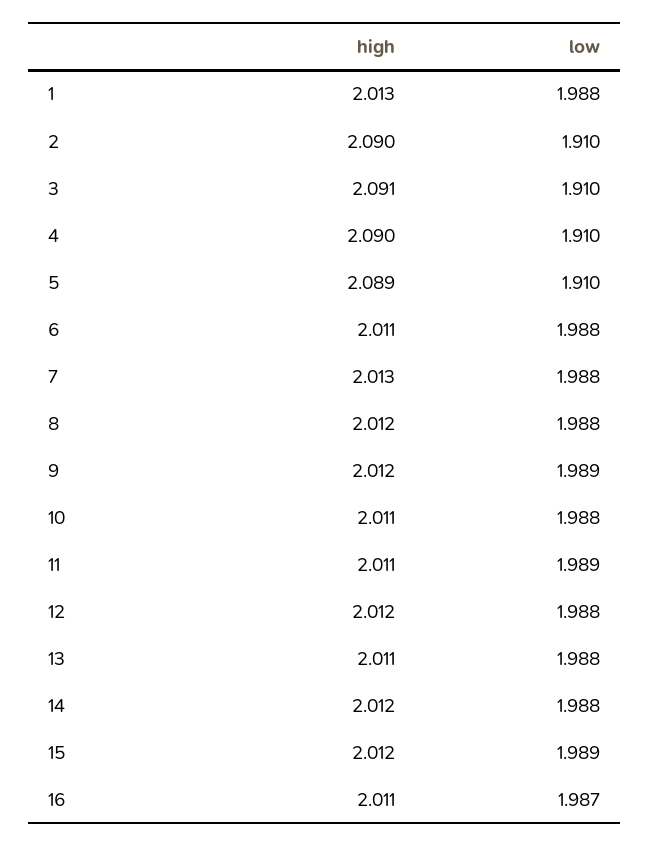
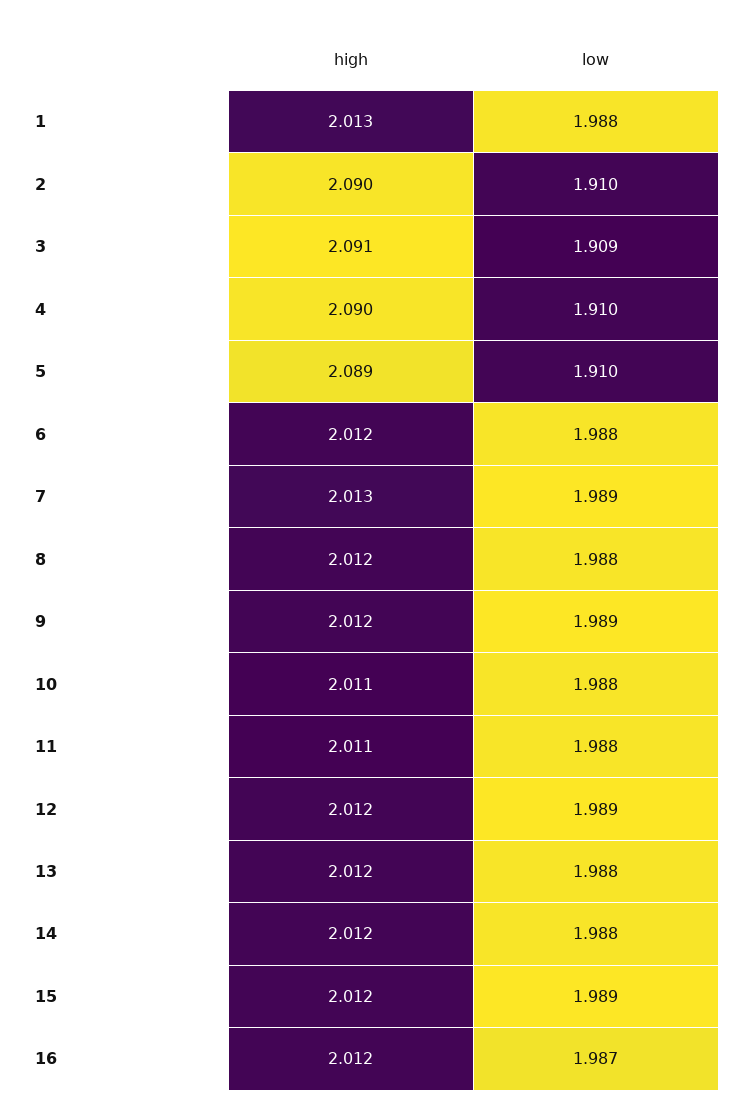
low, 3: 1.91 -> 1.909
high, 6: 2.011 -> 2.012
low, 7: 1.988 -> 1.989
low, 11: 1.989 -> 1.988
low, 12: 1.988 -> 1.989
high, 13: 2.011 -> 2.012
high, 16: 2.011 -> 2.012

